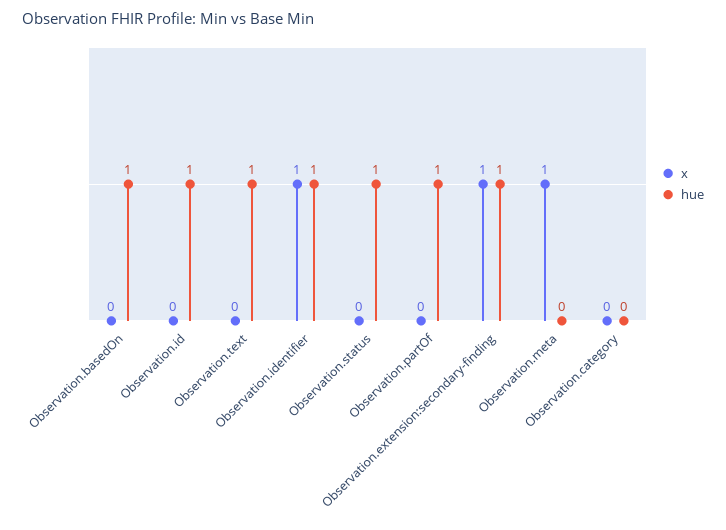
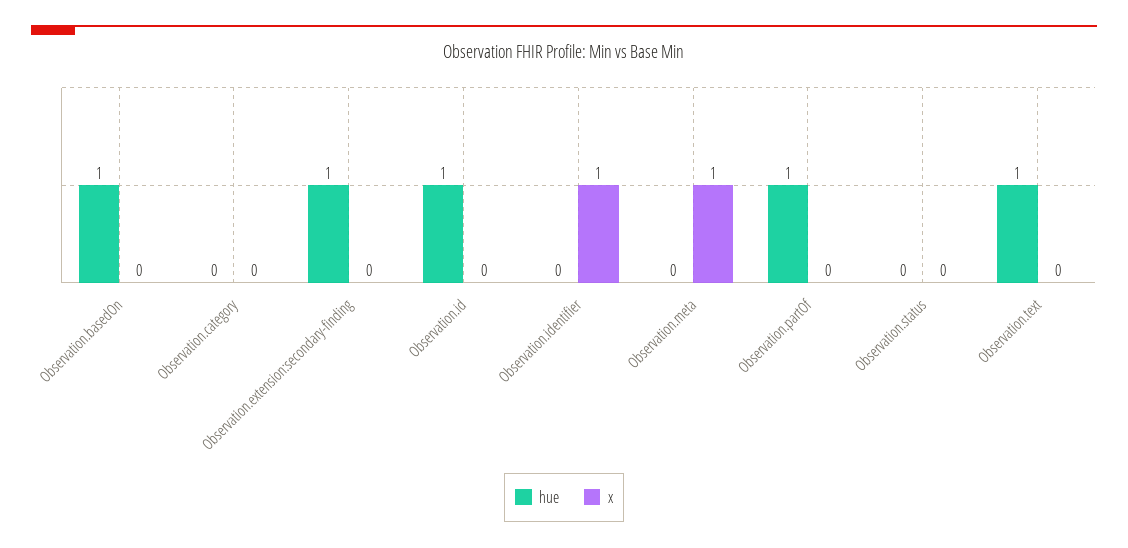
hue, Observation.identifier: 1 -> 0
hue, Observation.status: 1 -> 0
x, Observation.extension:secondary-finding: 1 -> 0

